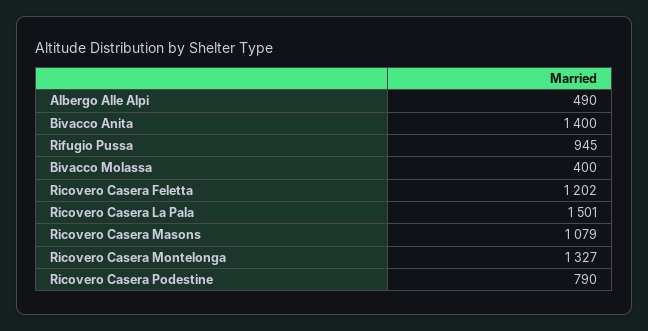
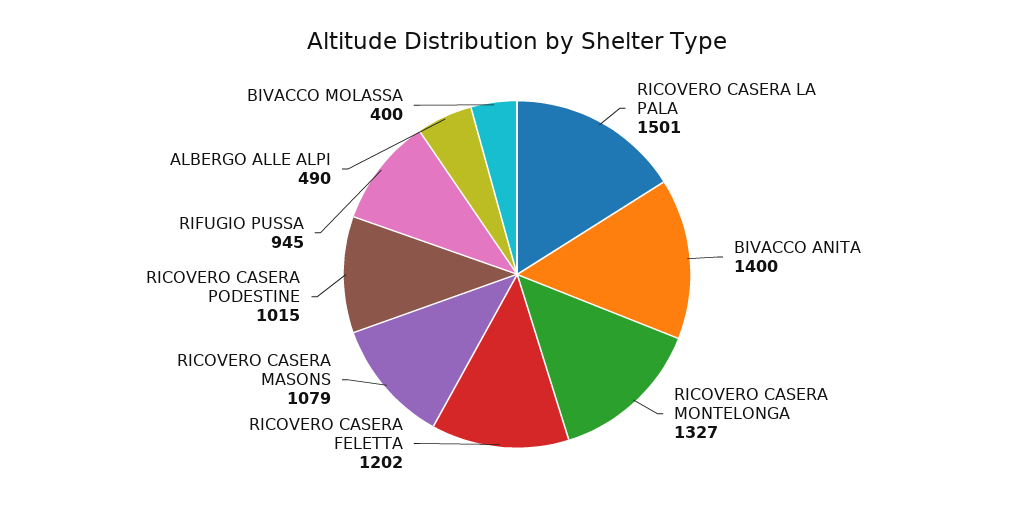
Ricovero Casera Podestine: 790 -> 1015

